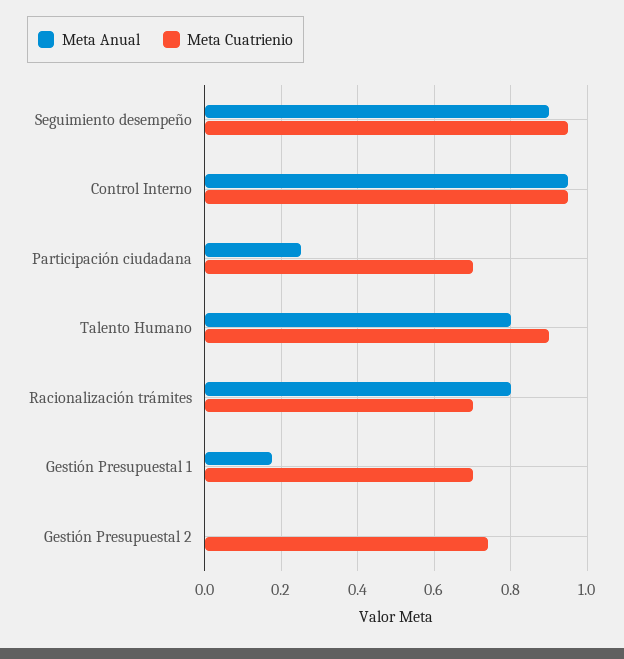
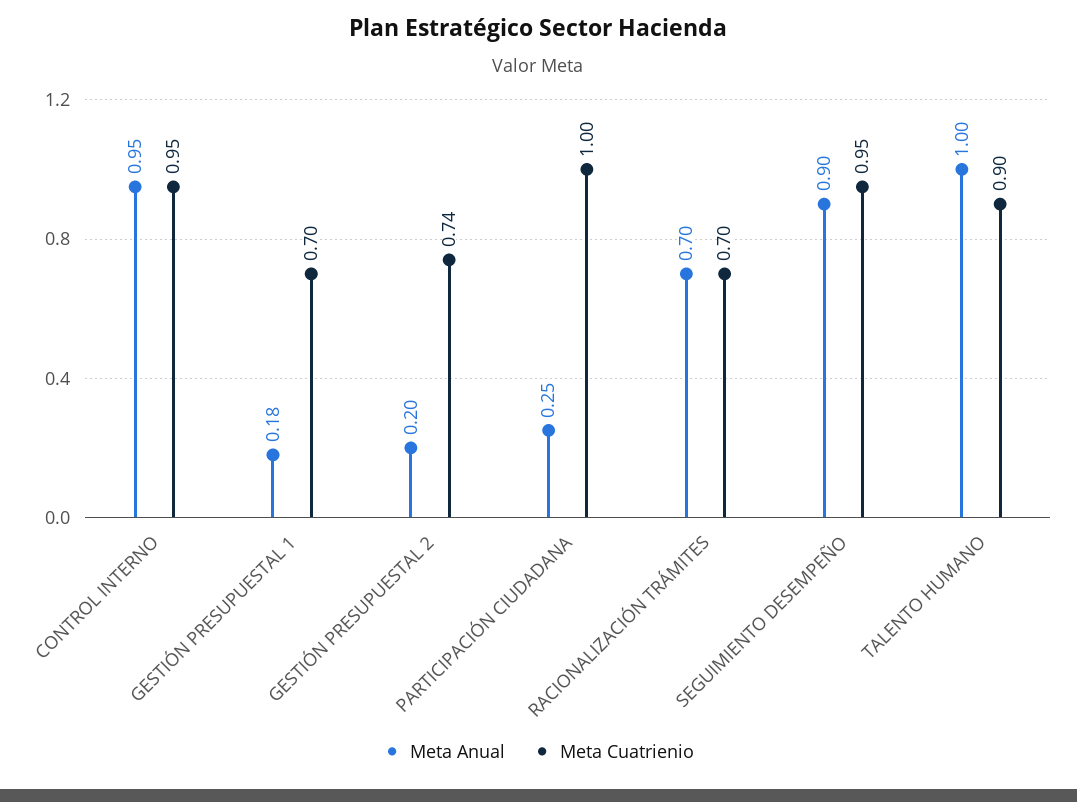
Meta Cuatrienio, Participación ciudadana: 0.7 -> 1
Meta Anual, Talento Humano: 0.8 -> 1
Meta Anual, Racionalización trámites: 0.8 -> 0.7
Meta Anual, Gestión Presupuestal 2: 0 -> 0.2

